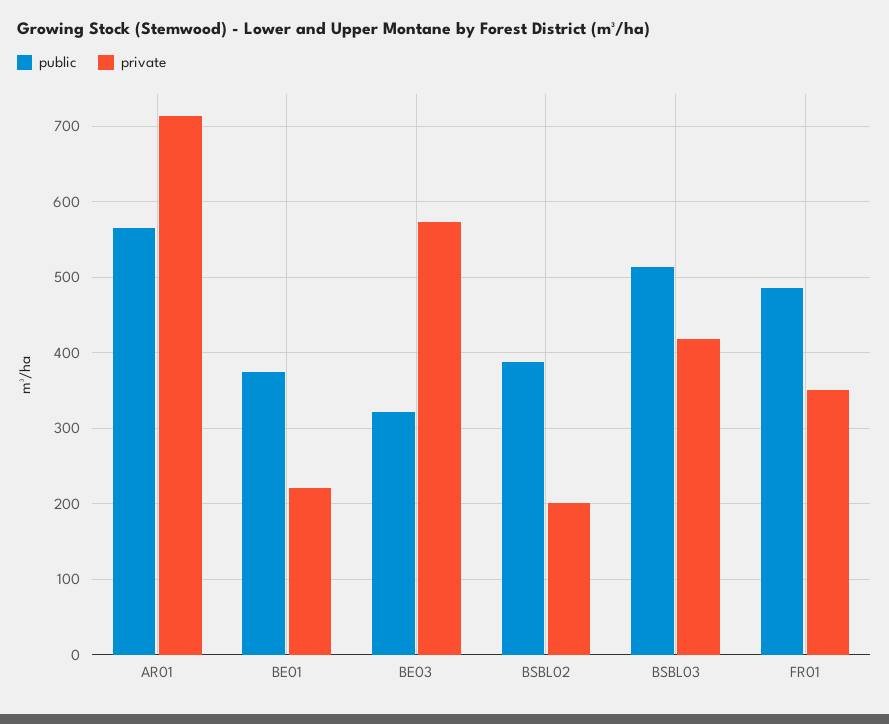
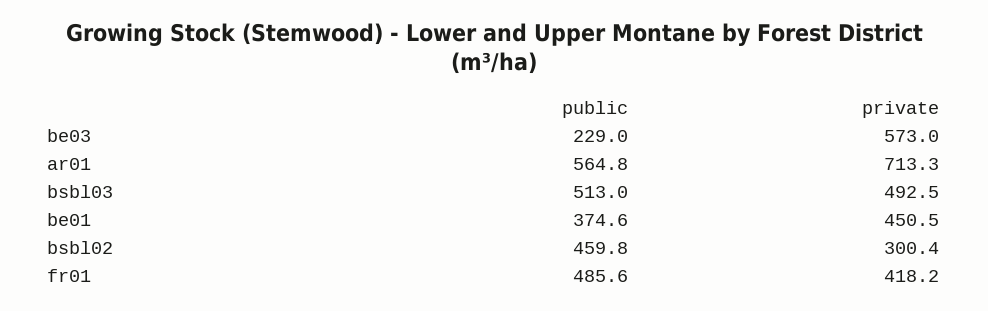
private, BE01: 220 -> 450.5
public, BE03: 320 -> 229
public, BSBL02: 390 -> 459.8
private, BSBL02: 200 -> 300.4
private, BSBL03: 420 -> 492.5
private, FR01: 350 -> 418.2

